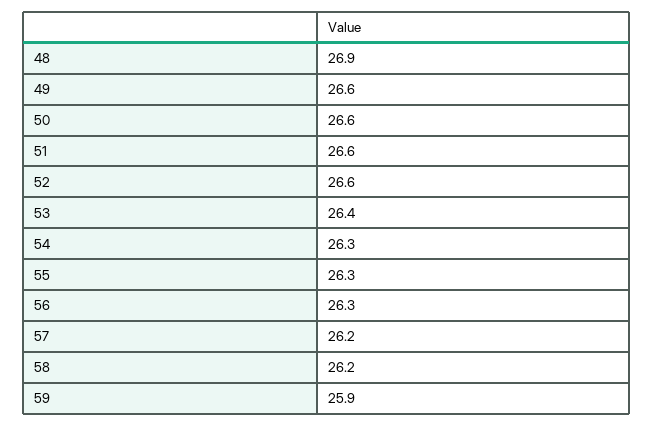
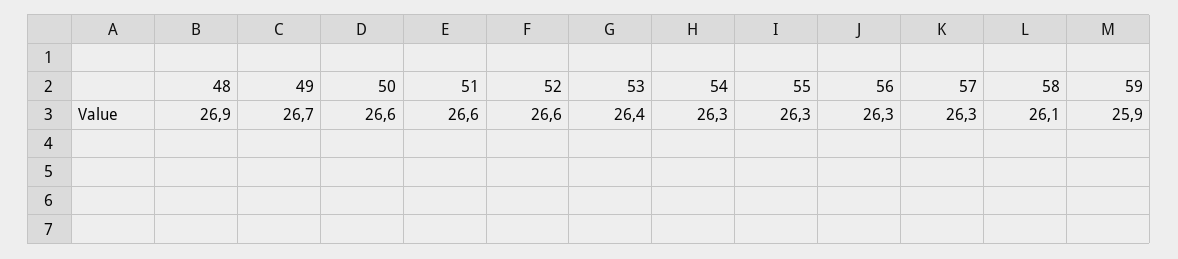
49: 26.6 -> 26.7
57: 26.2 -> 26.3
58: 26.2 -> 26.1

